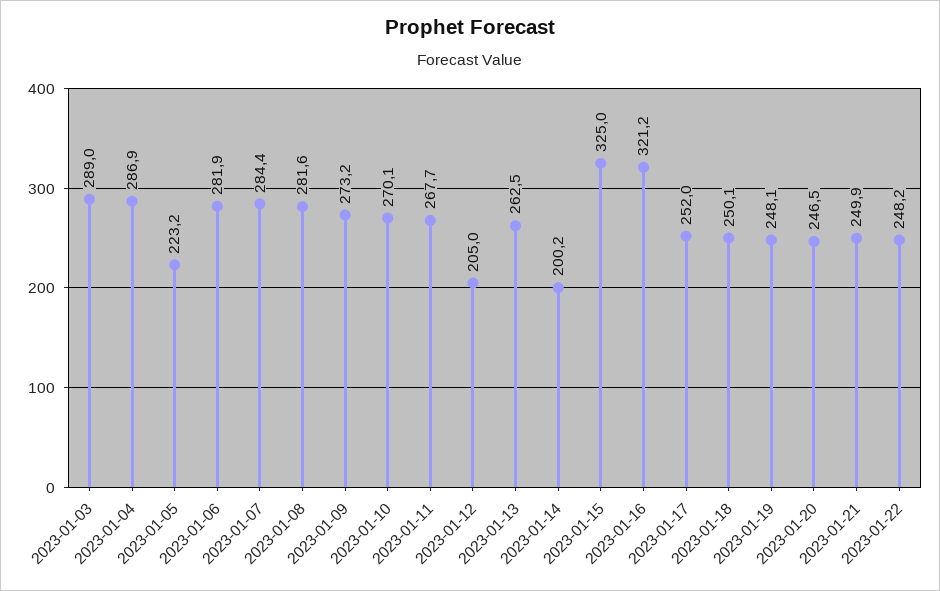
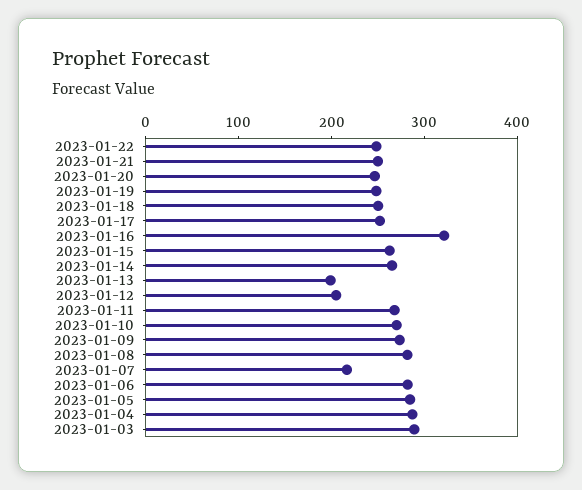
2023-01-05: 223.2 -> 280
2023-01-07: 284.4 -> 220
2023-01-13: 262.5 -> 200
2023-01-14: 200.2 -> 260
2023-01-15: 325 -> 260

